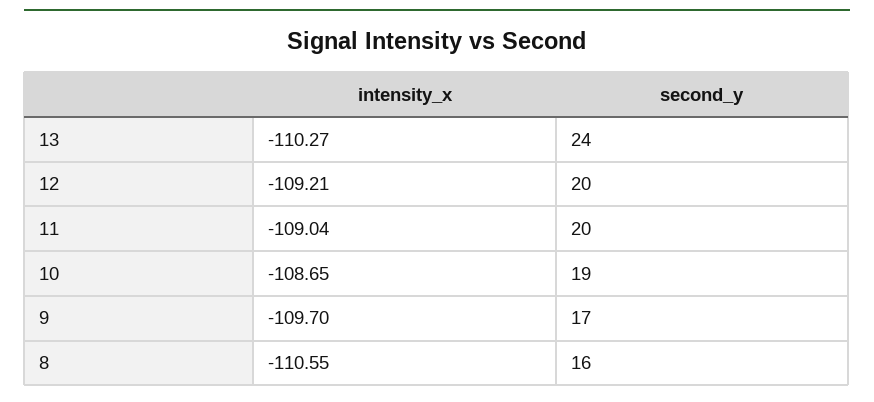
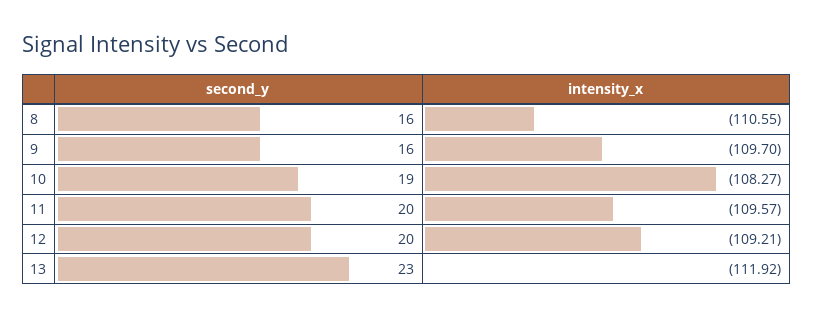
intensity_x, 13: -110.27 -> -111.92
second_y, 13: 24 -> 23
intensity_x, 11: -109.04 -> -109.57
intensity_x, 10: -108.65 -> -108.27
second_y, 9: 17 -> 16

